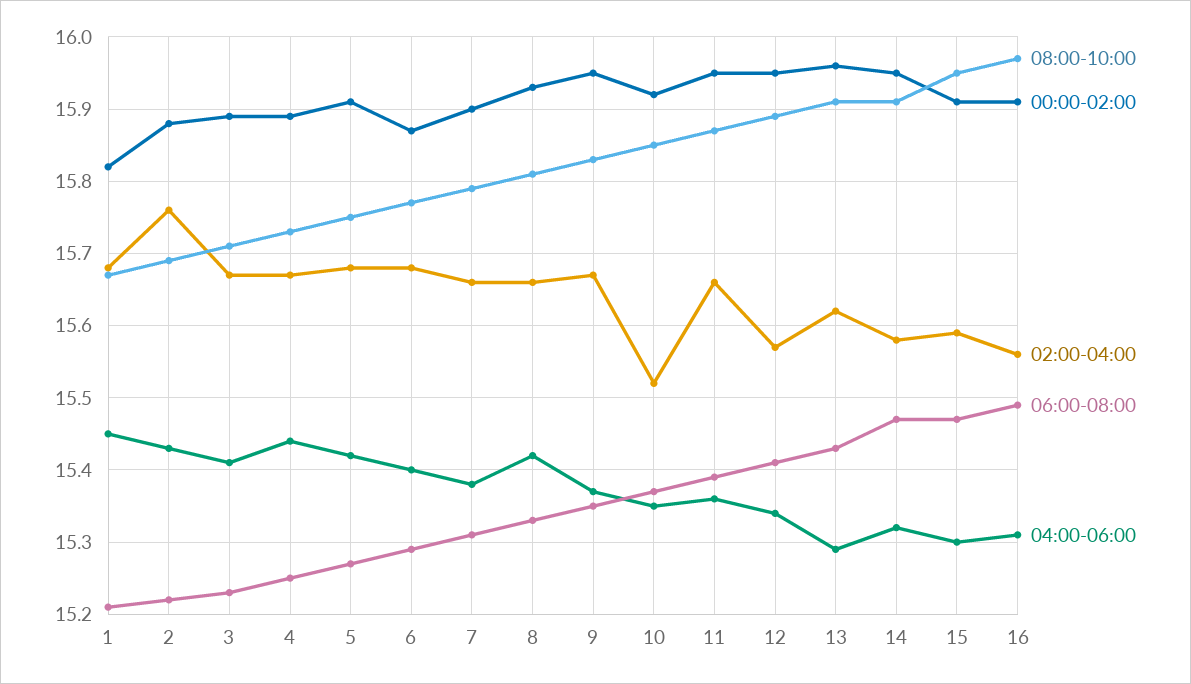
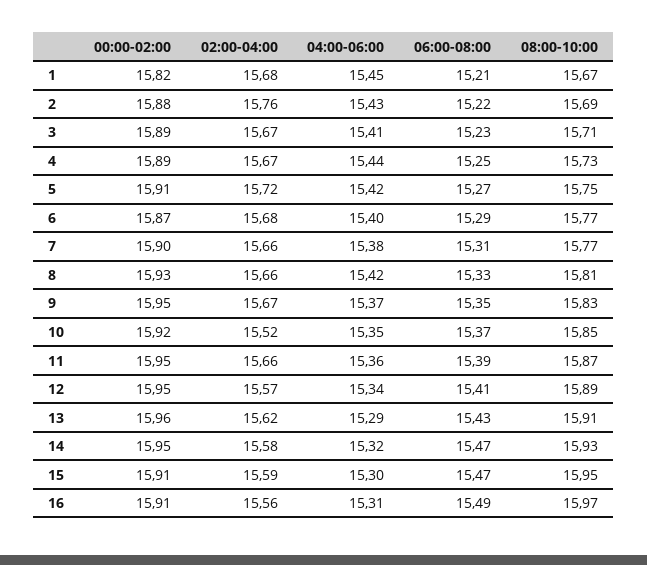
02:00-04:00, 5: 15.68 -> 15.72
08:00-10:00, 7: 15.79 -> 15.77
08:00-10:00, 14: 15.91 -> 15.93

